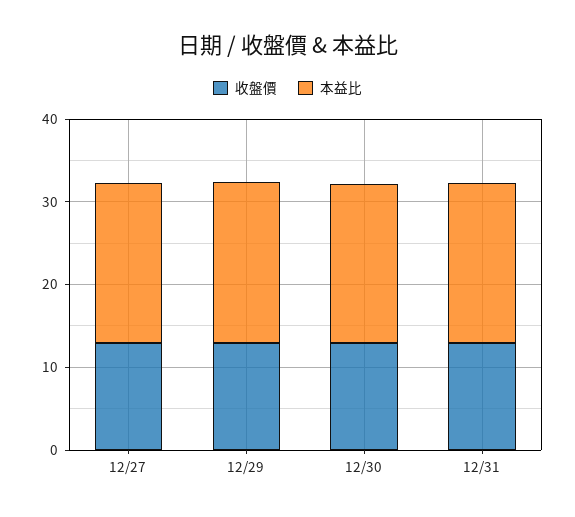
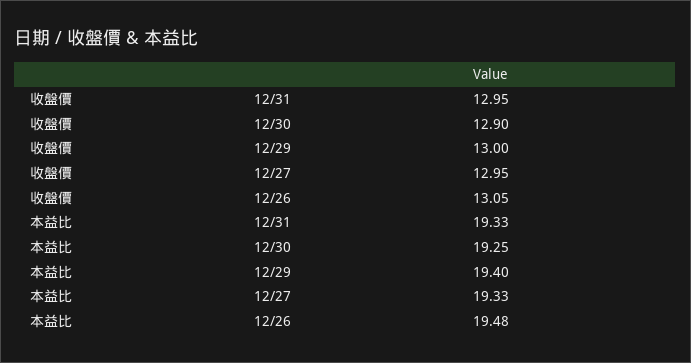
收盤價, 12/26: none -> 13.05
本益比, 12/26: none -> 19.48

